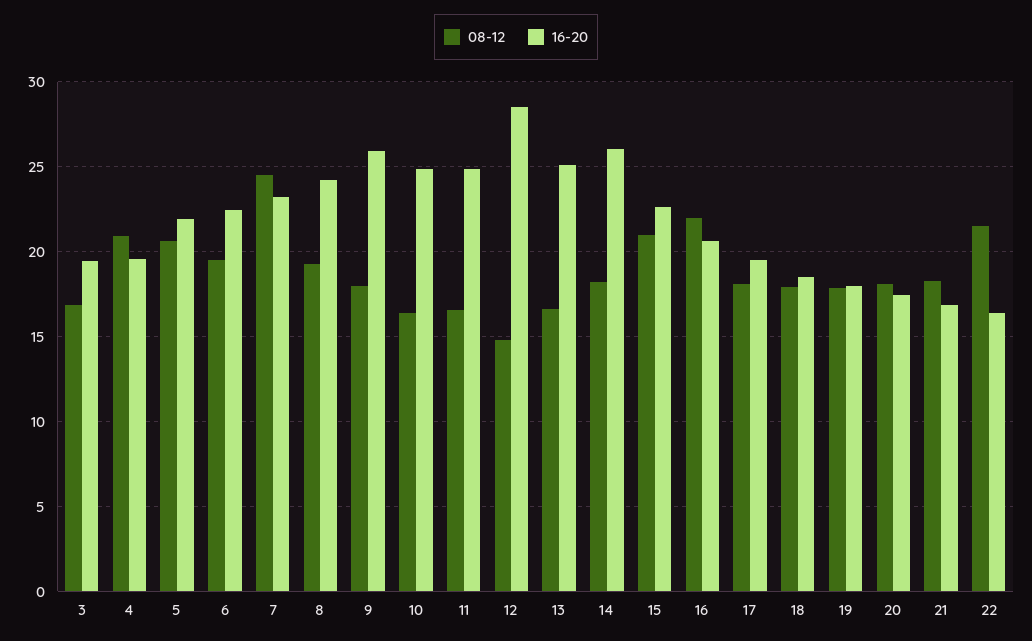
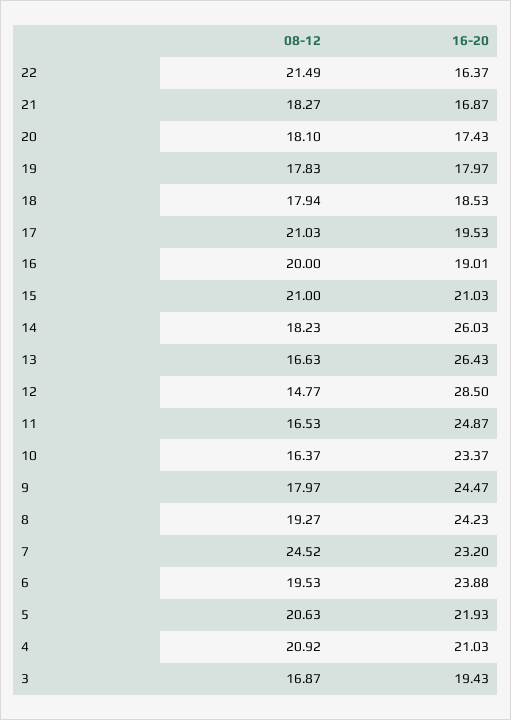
16-20, 4: 19.5 -> 21.03
16-20, 6: 22.5 -> 23.88
16-20, 9: 26 -> 24.47
16-20, 10: 25 -> 23.37
16-20, 13: 25 -> 26.43
16-20, 15: 22.5 -> 21.03
08-12, 16: 22 -> 20
16-20, 16: 20.5 -> 19.01
08-12, 17: 18 -> 21.03

